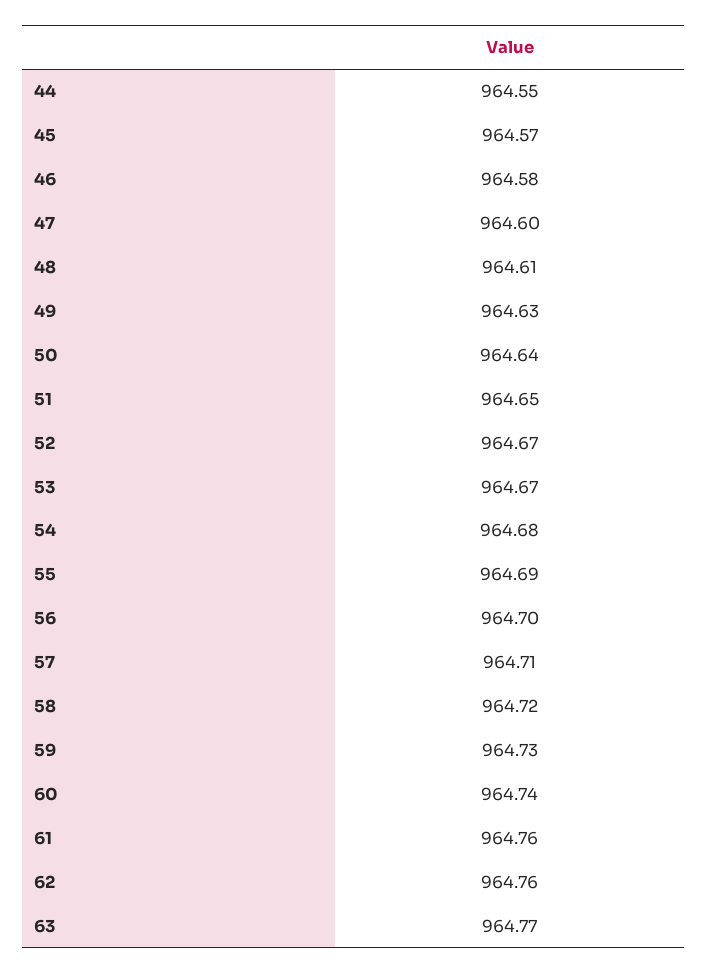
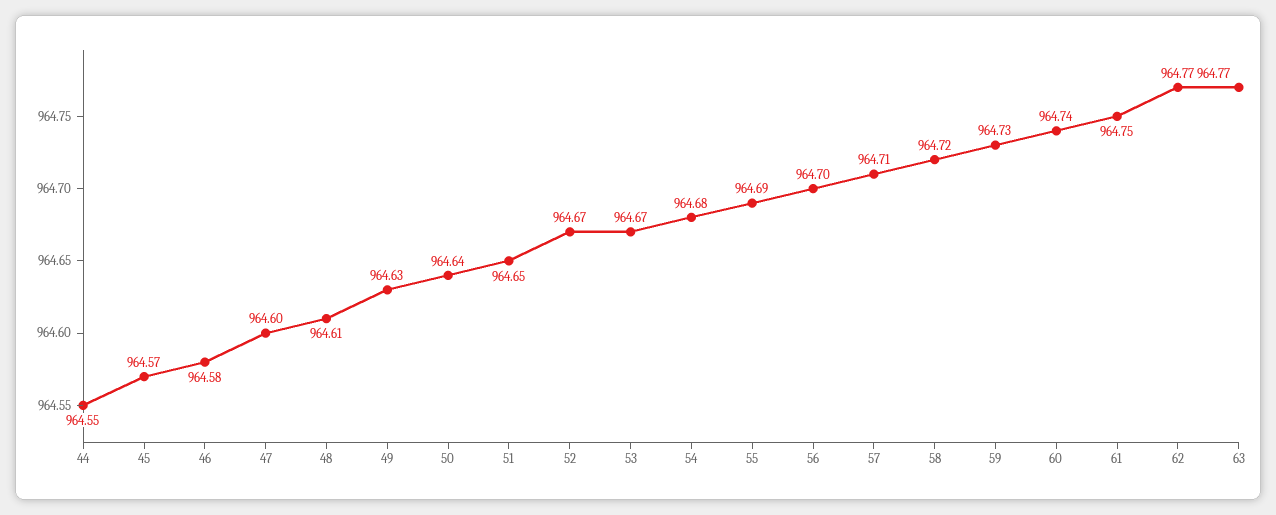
61: 964.76 -> 964.75
62: 964.76 -> 964.77

